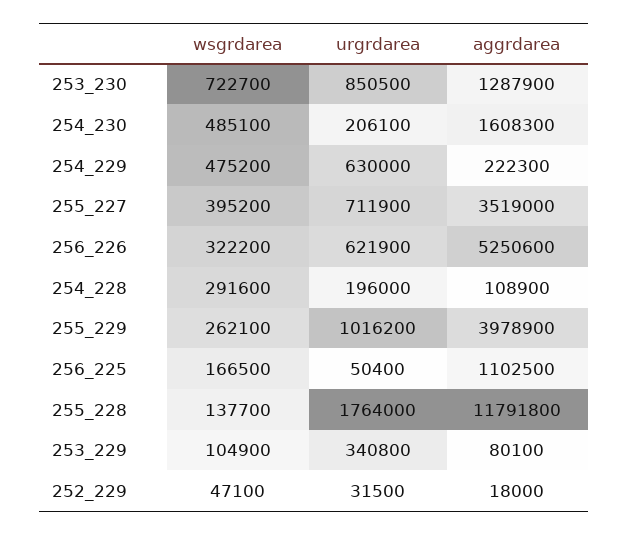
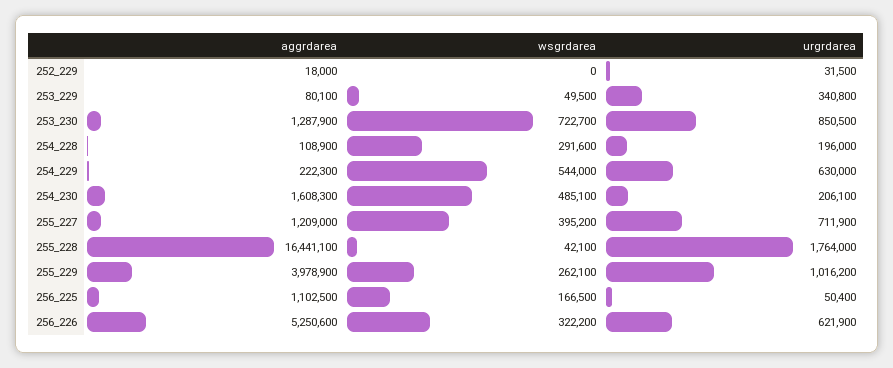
wsgrdarea, 254_229: 475200 -> 544000
aggrdarea, 255_227: 3519000 -> 1209000
wsgrdarea, 255_228: 137700 -> 42100
aggrdarea, 255_228: 11791800 -> 16441100
wsgrdarea, 253_229: 104900 -> 49500
wsgrdarea, 252_229: 47100 -> 0

